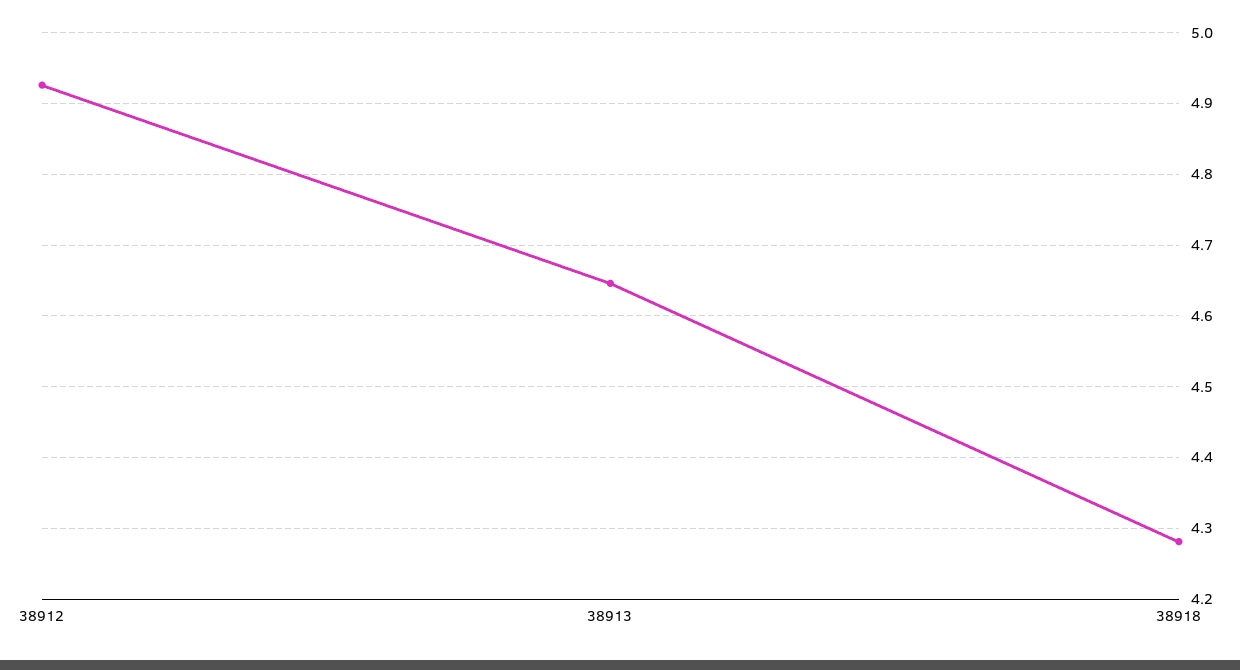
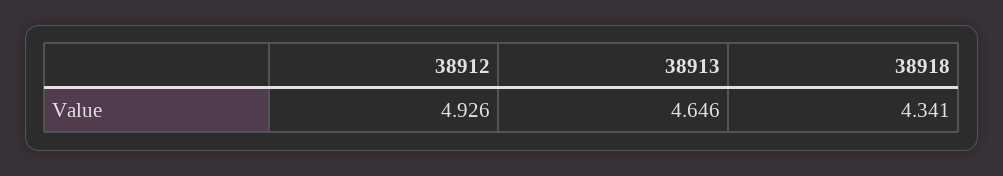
38918: 4.28 -> 4.341

